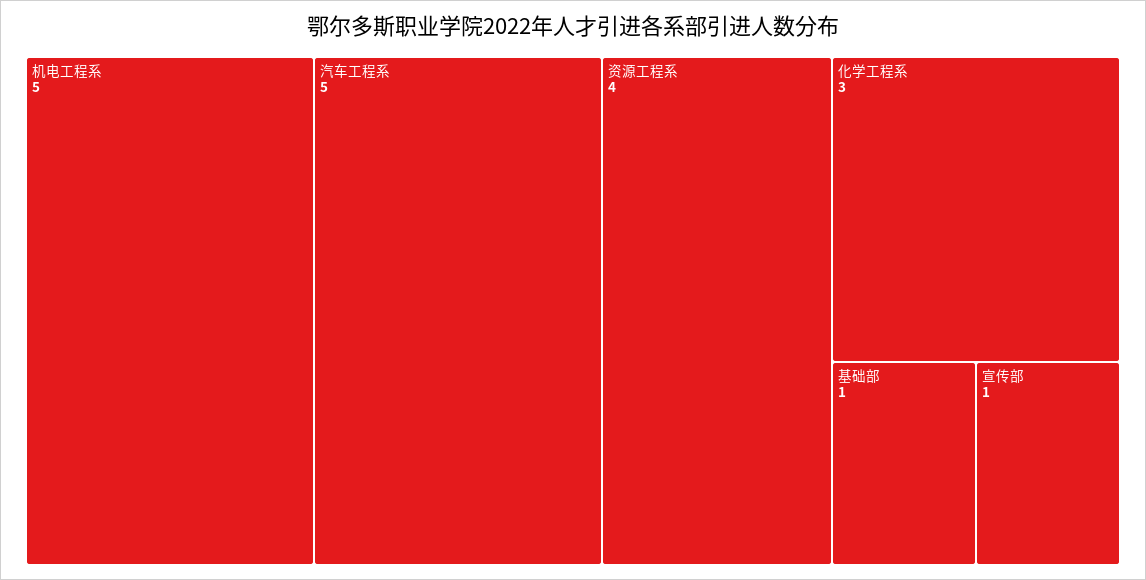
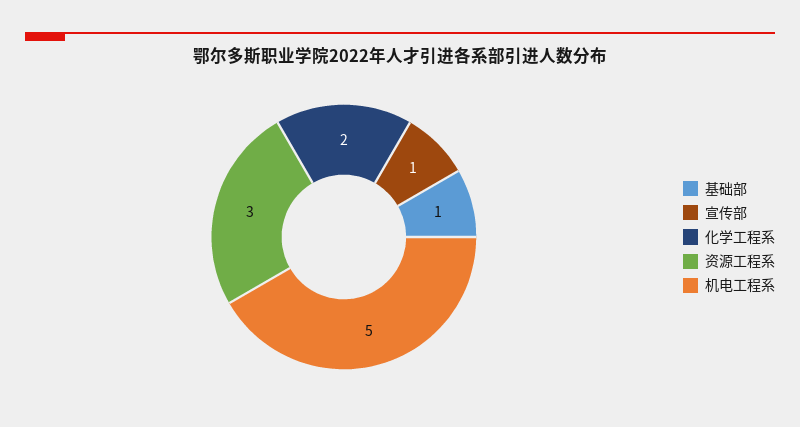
汽车工程系: 5 -> none
资源工程系: 4 -> 3
化学工程系: 3 -> 2

